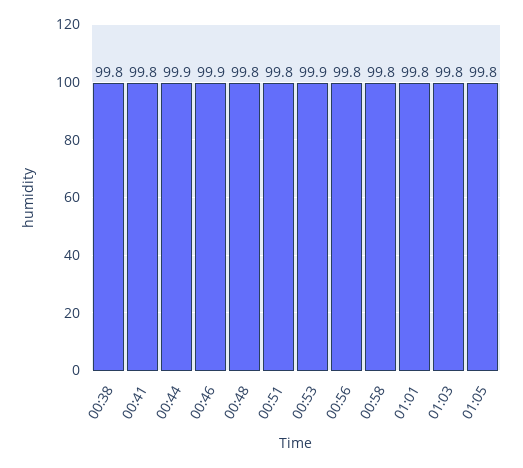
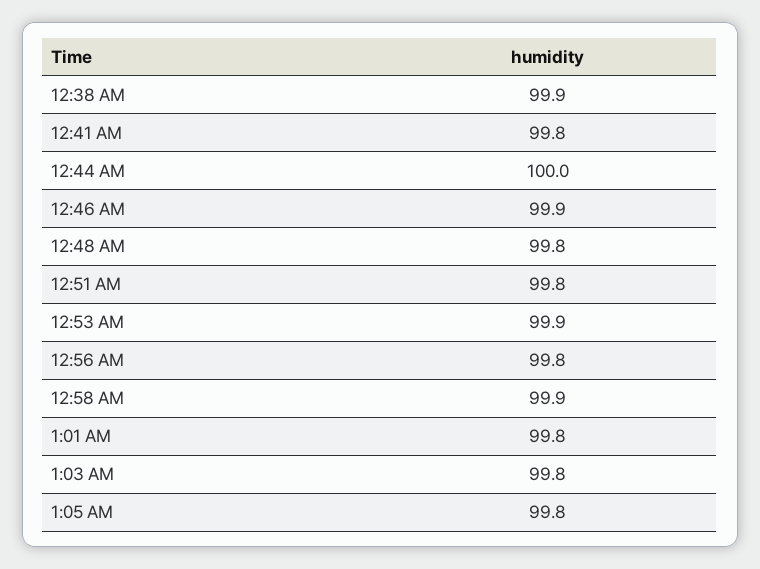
00:38: 99.8 -> 99.9
00:44: 99.9 -> 100
00:58: 99.8 -> 99.9

